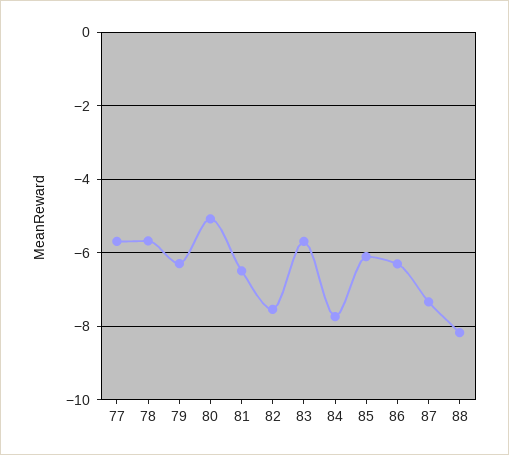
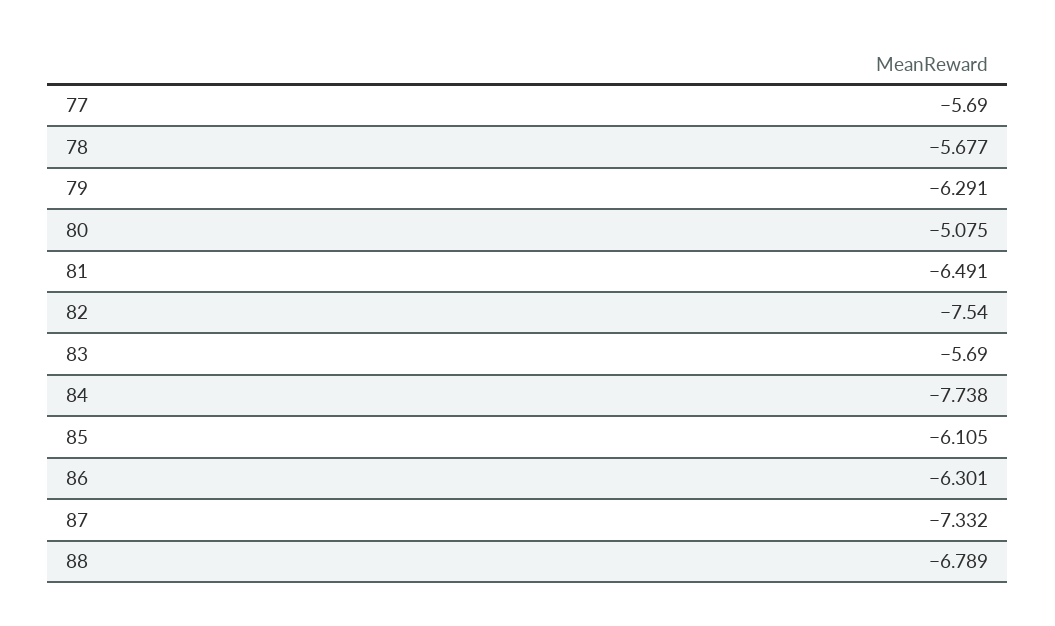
88: -8.2 -> -6.789

